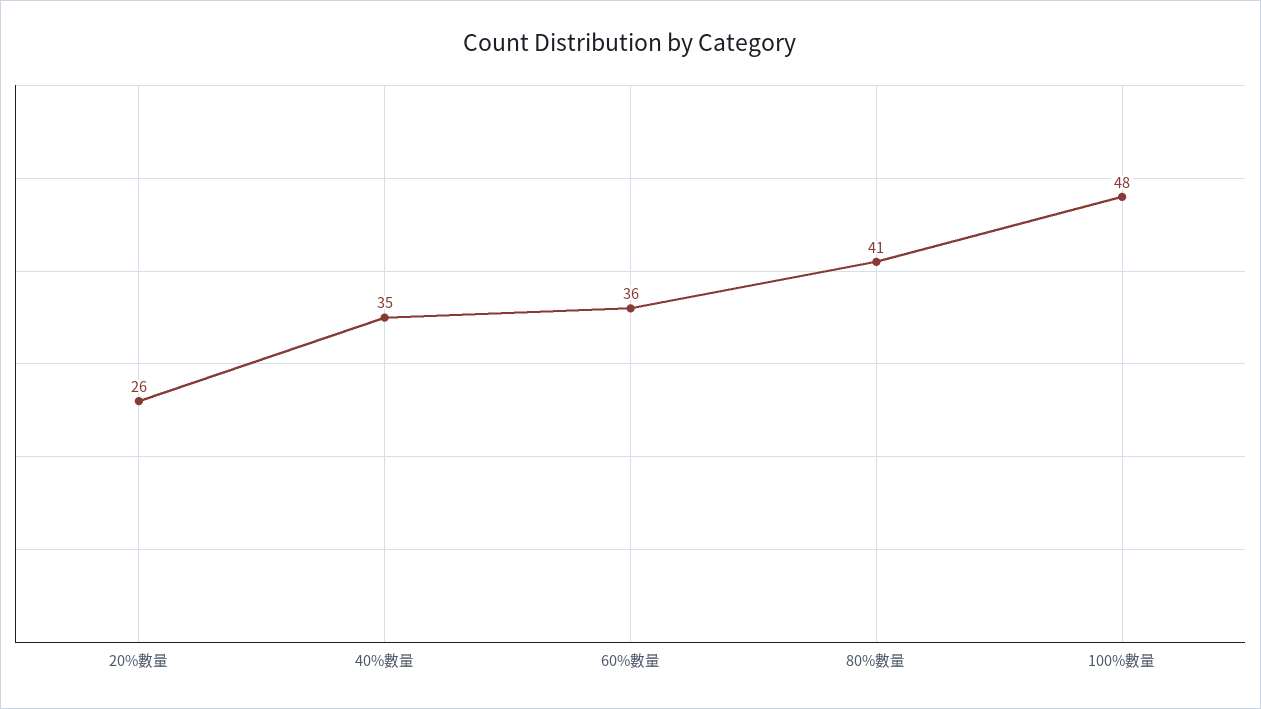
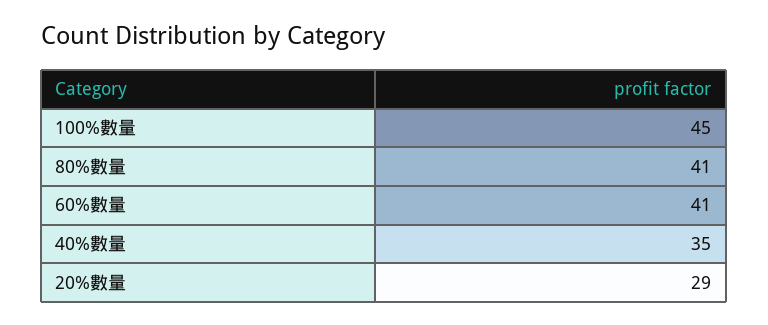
20%數量: 26 -> 29
60%數量: 36 -> 41
100%數量: 48 -> 45

